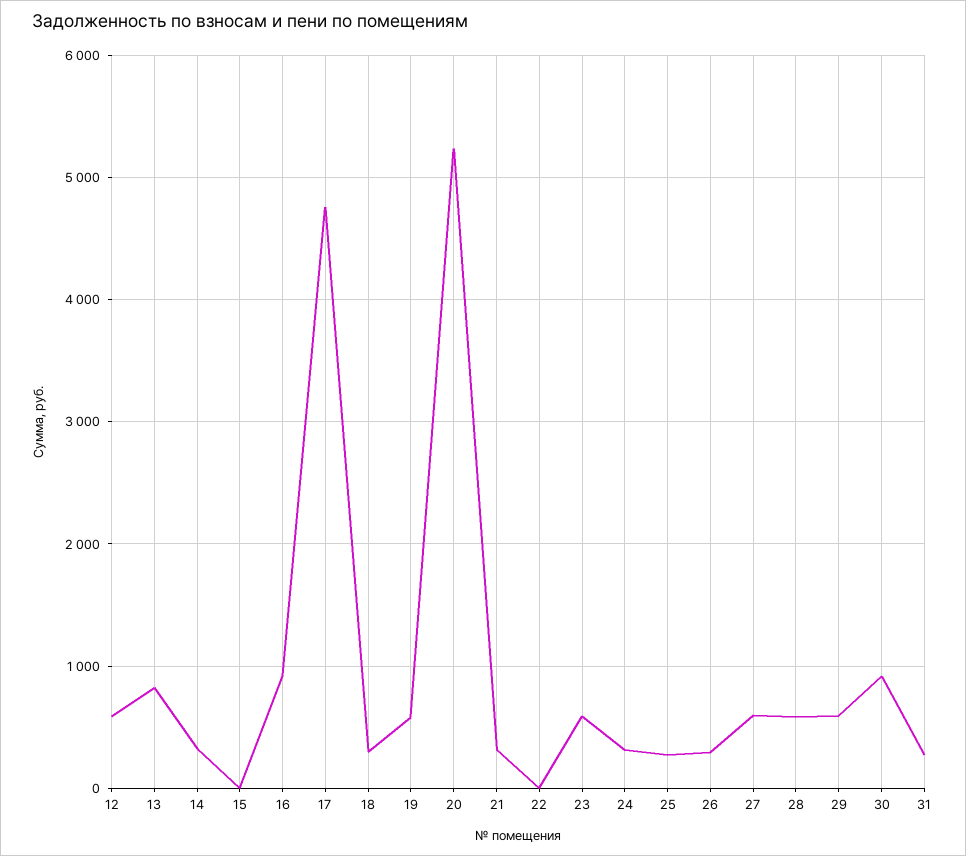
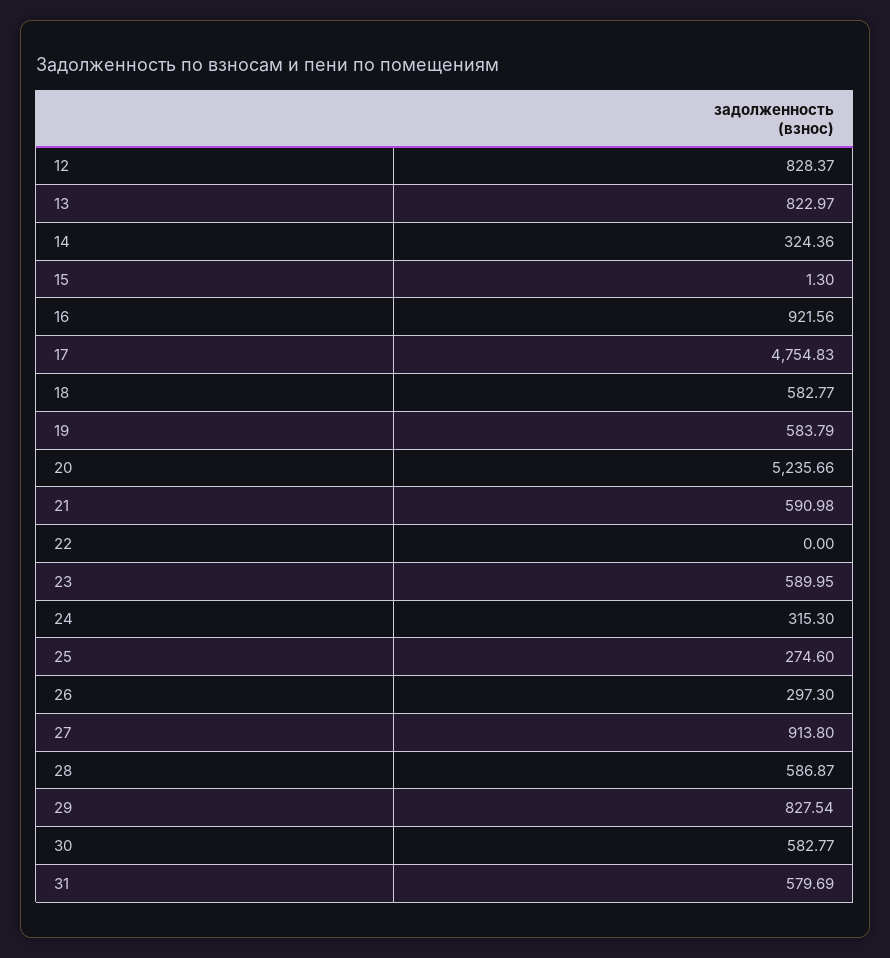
12: 600 -> 828.37
18: 300 -> 582.77
21: 300 -> 590.98
27: 600 -> 913.8
29: 600 -> 827.54
30: 900 -> 582.77
31: 300 -> 579.69

